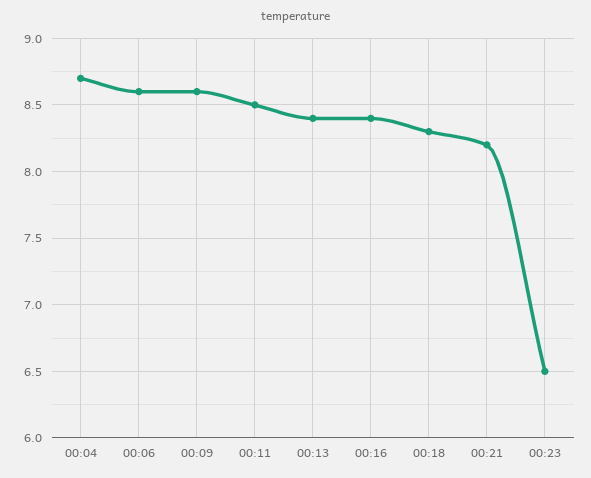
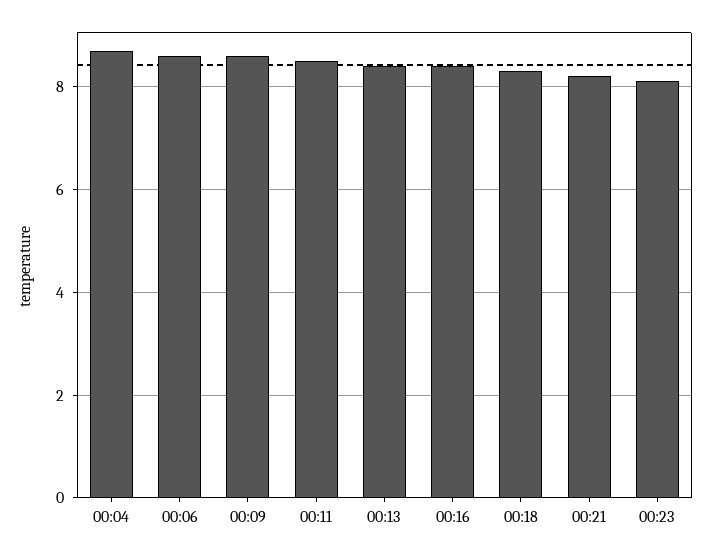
00:23: 6.5 -> 8

